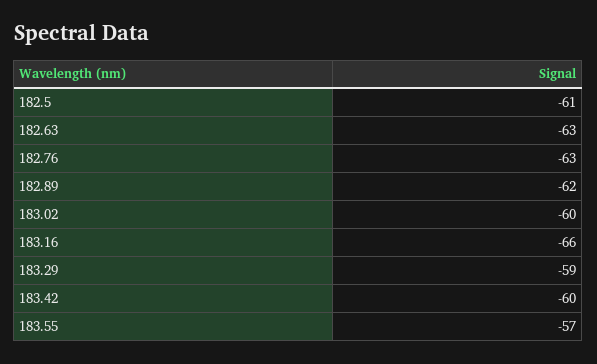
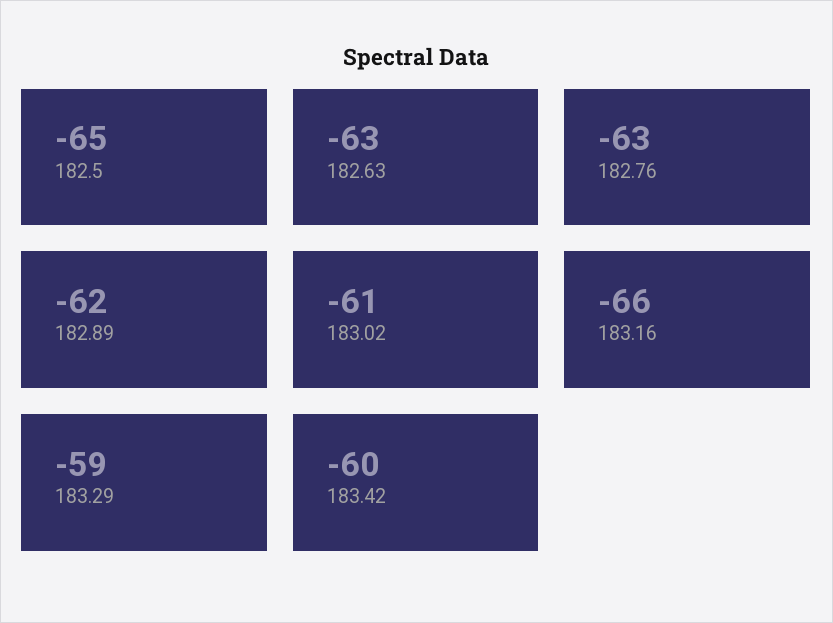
182.5: -61 -> -65
183.02: -60 -> -61
183.55: -57 -> none

